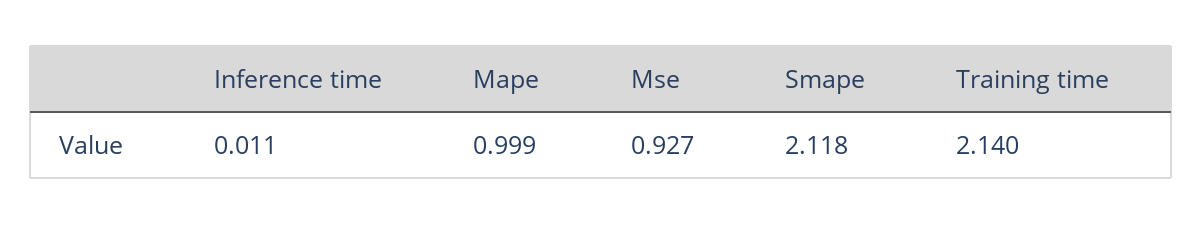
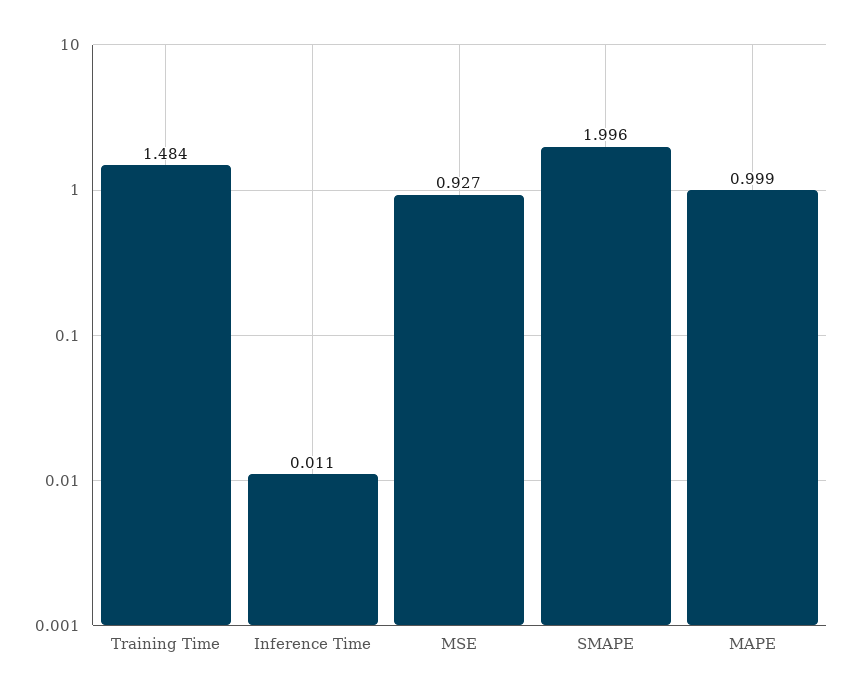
Smape: 2.118 -> 1.996
Training time: 2.14 -> 1.484

